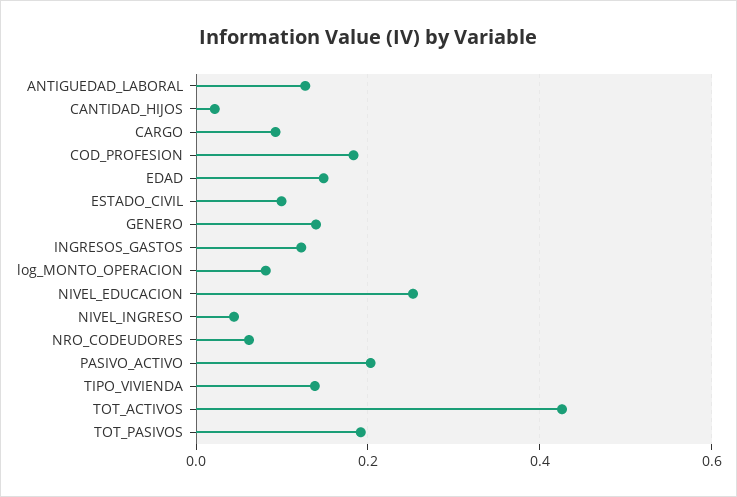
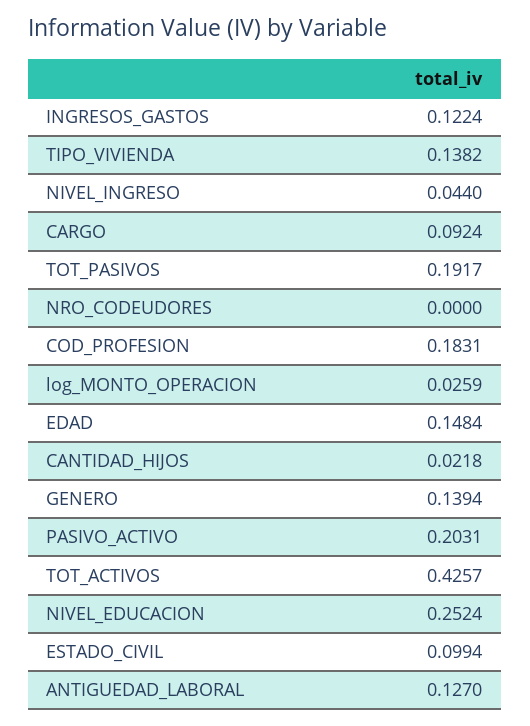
log_MONTO_OPERACION: 0.08 -> 0.0259
NRO_CODEUDORES: 0.06 -> 0

